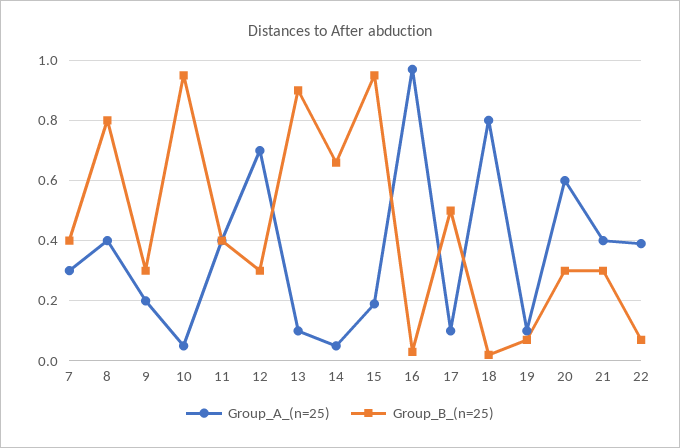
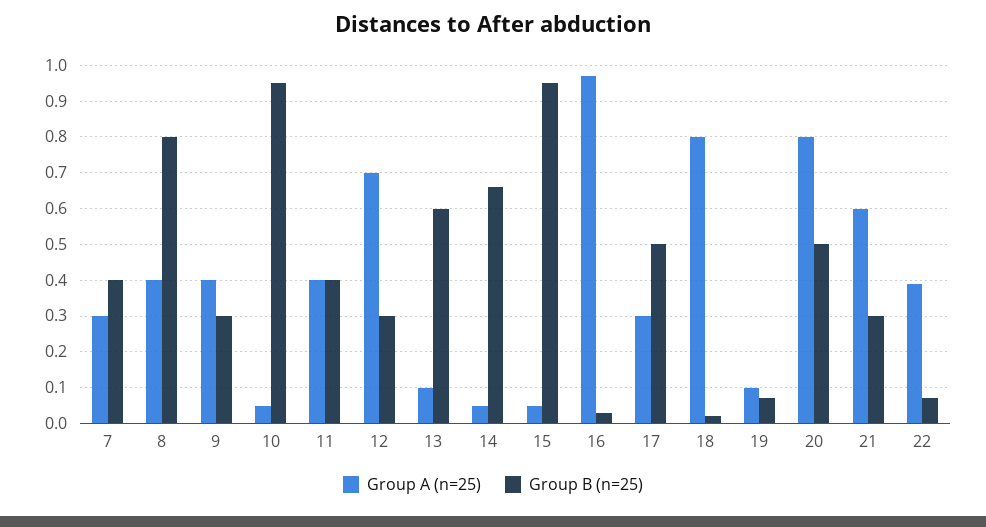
Group_A_(n=25), 9: 0.2 -> 0.4
Group_B_(n=25), 13: 0.9 -> 0.6
Group_A_(n=25), 15: 0.2 -> 0.05
Group_A_(n=25), 17: 0.1 -> 0.3
Group_A_(n=25), 20: 0.6 -> 0.8
Group_B_(n=25), 20: 0.3 -> 0.5
Group_A_(n=25), 21: 0.4 -> 0.6

